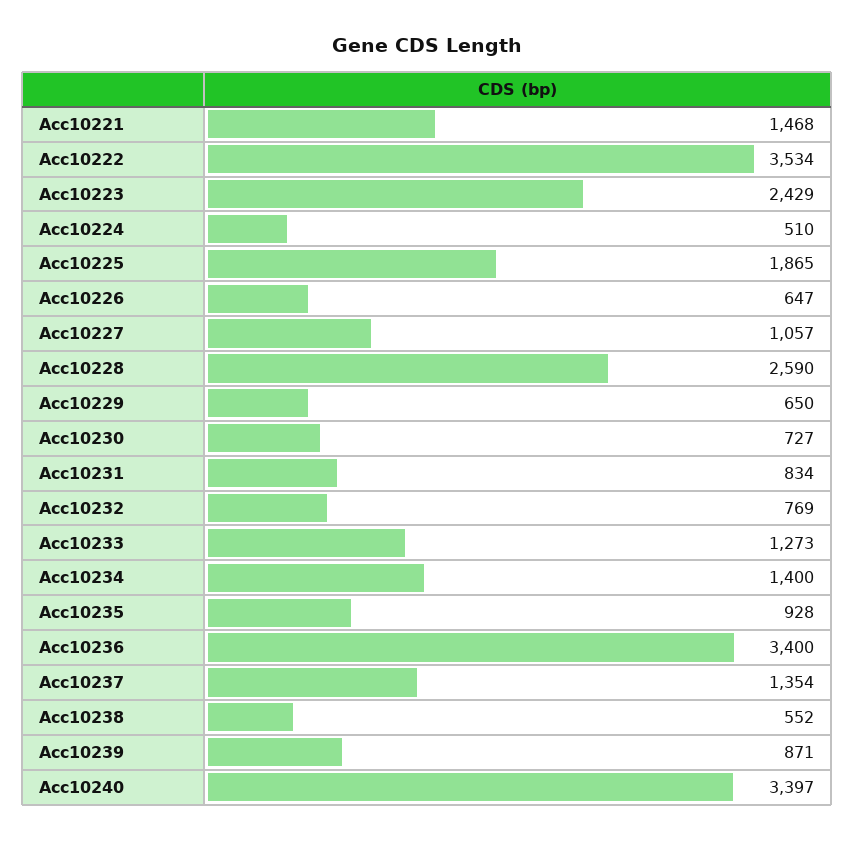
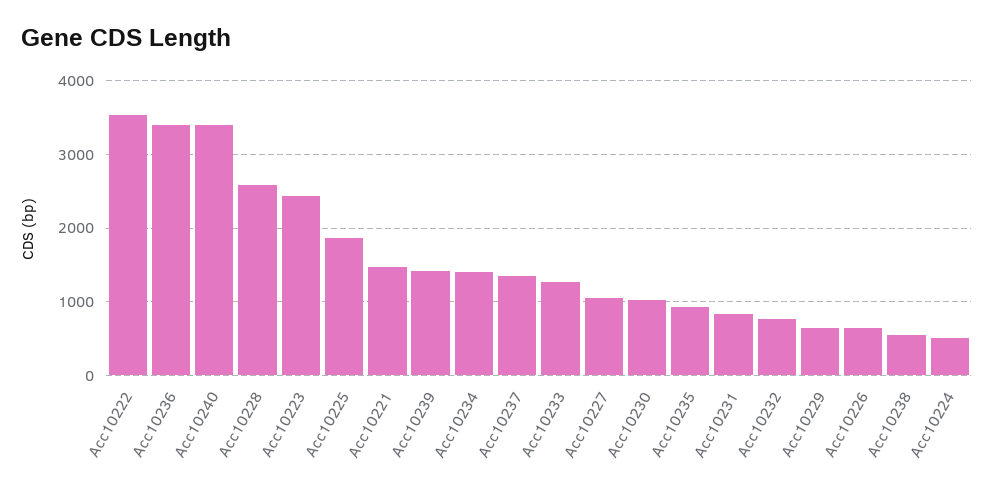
Acc10230: 727 -> 1000
Acc10239: 871 -> 1400

